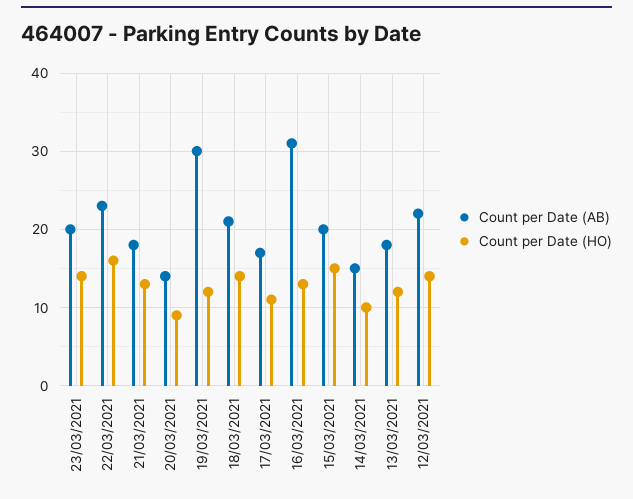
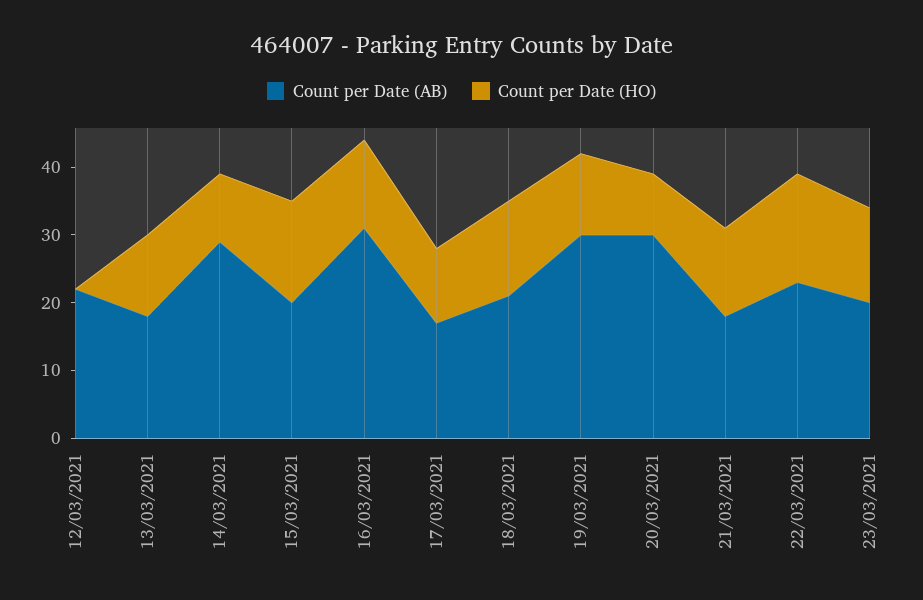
Count per Date (AB), 20/03/2021: 14 -> 30
Count per Date (AB), 14/03/2021: 15 -> 30
Count per Date (HO), 12/03/2021: 14 -> 0

